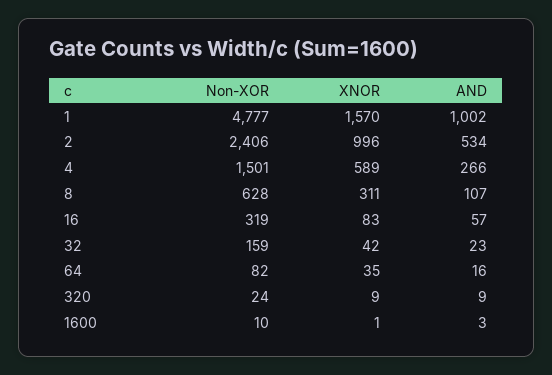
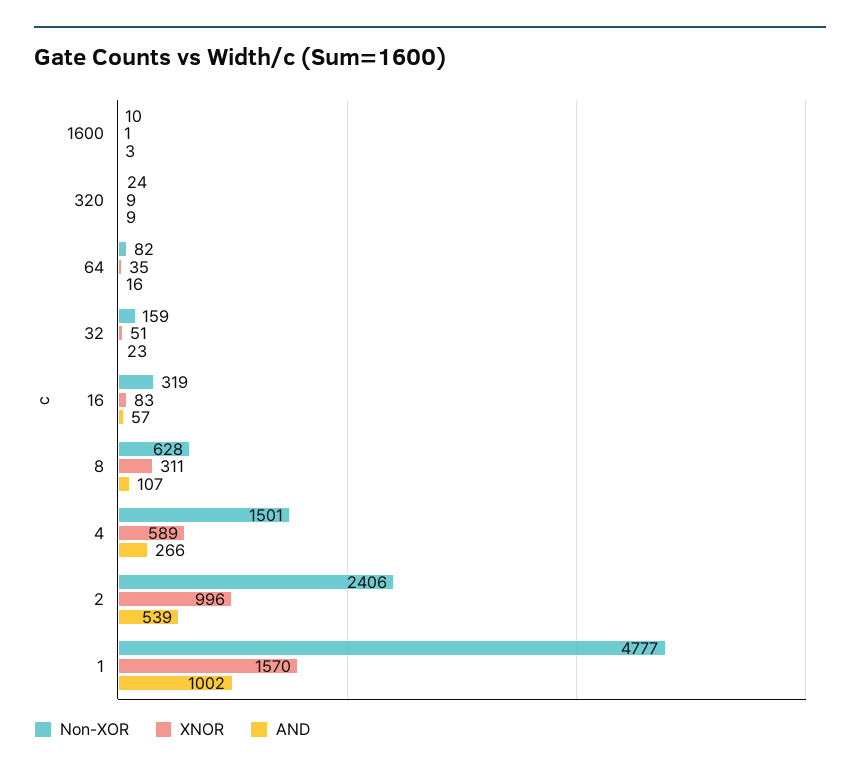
AND, 2: 534 -> 539
XNOR, 32: 42 -> 51

